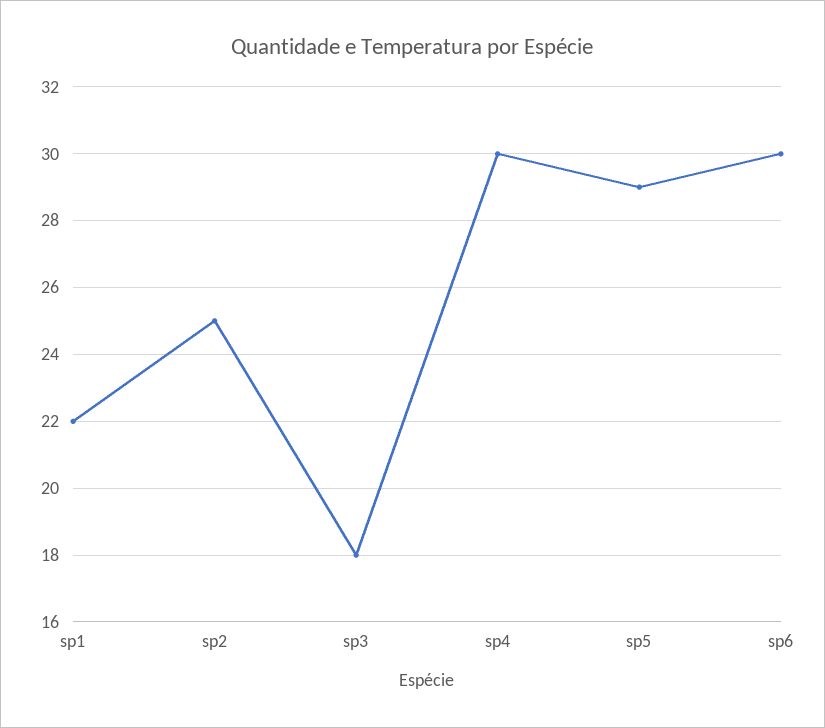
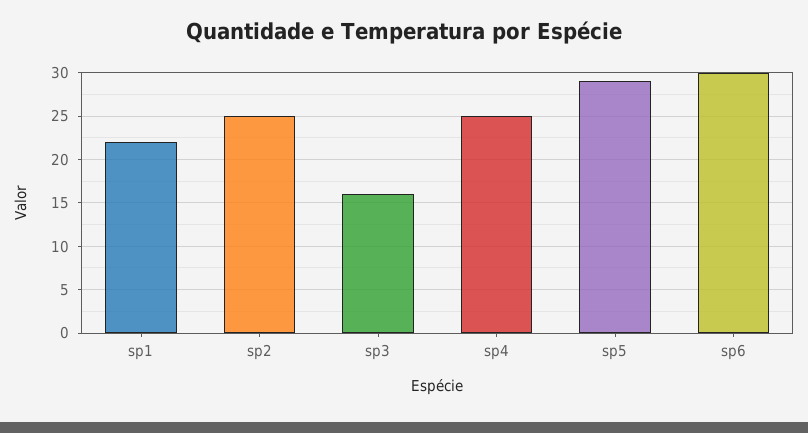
sp3: 18 -> 16
sp4: 30 -> 25

